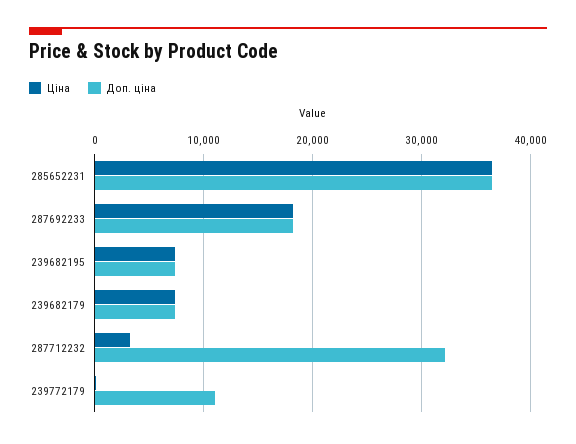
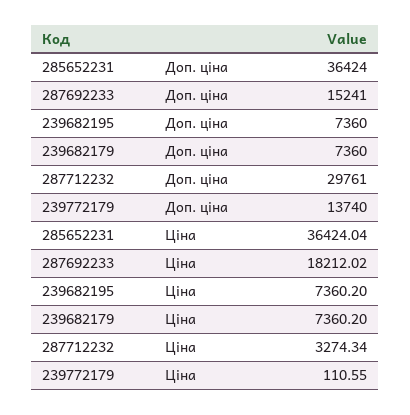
Доп. ціна, 287692233: 18000 -> 15241
Доп. ціна, 287712232: 32000 -> 29761
Доп. ціна, 239772179: 11000 -> 13740

